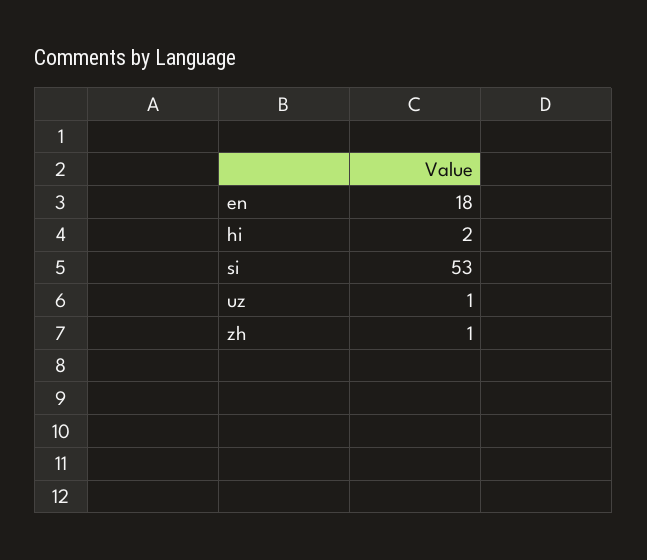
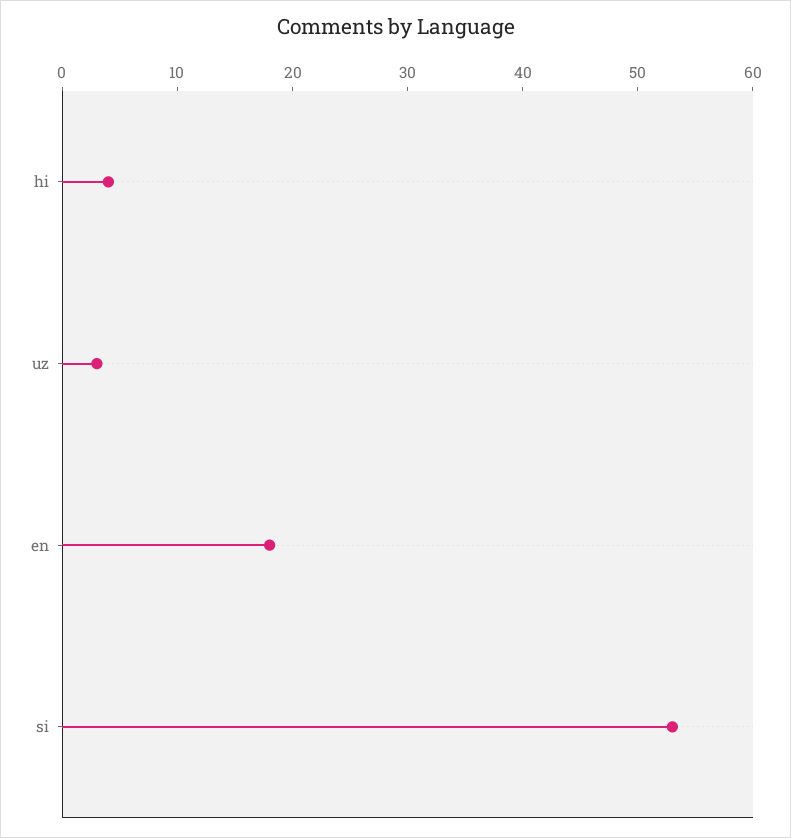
hi: 2 -> 4
uz: 1 -> 3
zh: 1 -> none

